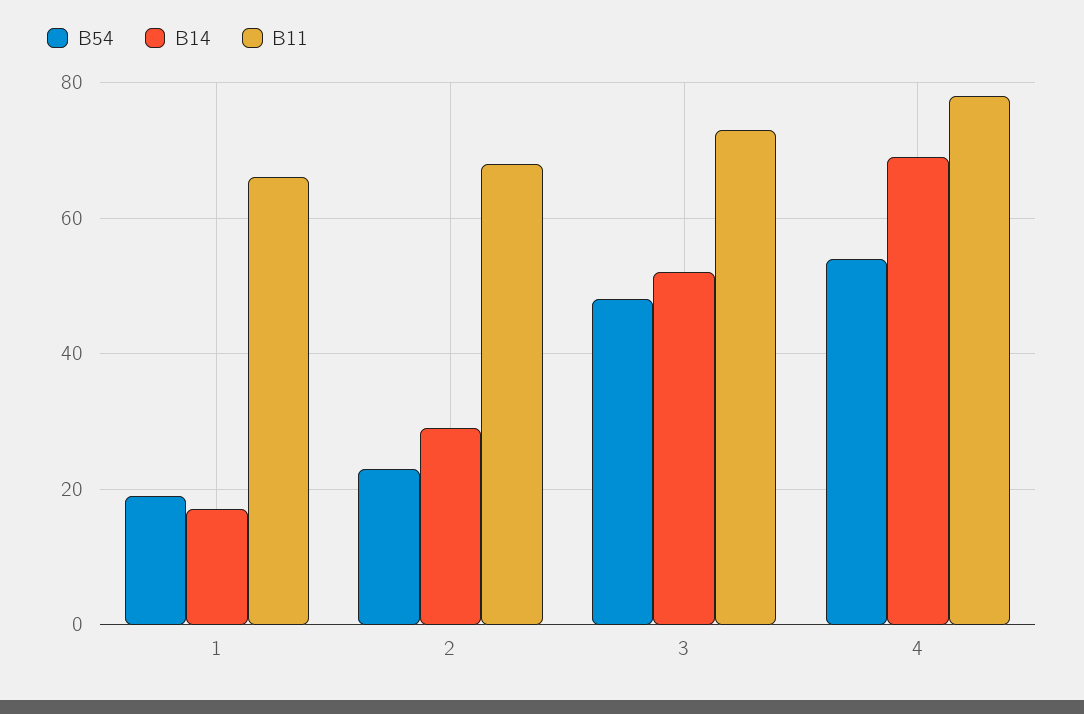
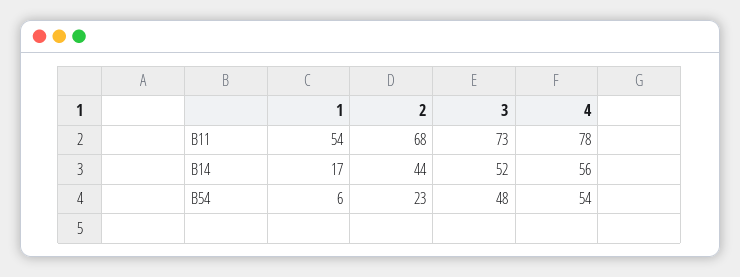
B54, 1: 20 -> 6
B11, 1: 65 -> 54
B14, 2: 30 -> 44
B14, 4: 70 -> 56

